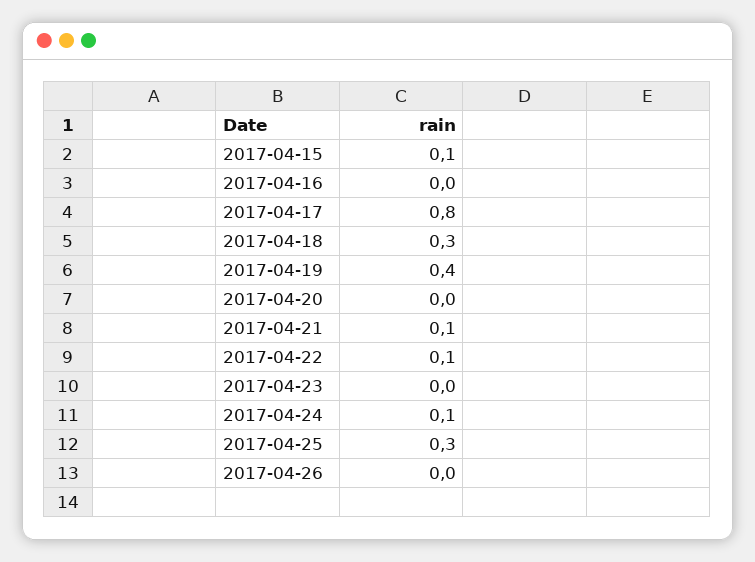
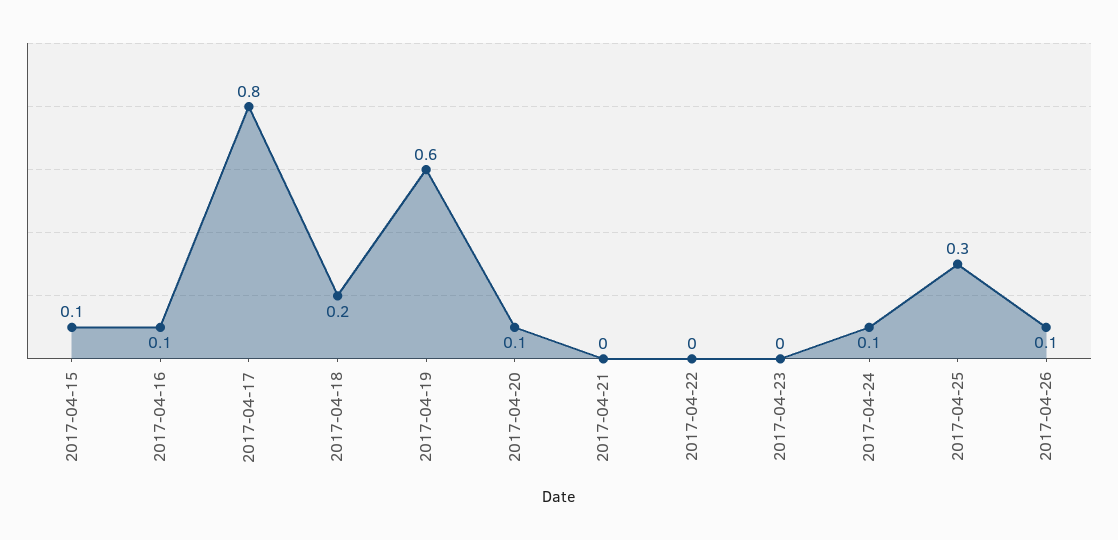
2017-04-16: 0 -> 0.1
2017-04-18: 0.3 -> 0.2
2017-04-19: 0.4 -> 0.6
2017-04-20: 0 -> 0.1
2017-04-21: 0.1 -> 0
2017-04-22: 0.1 -> 0
2017-04-26: 0 -> 0.1

